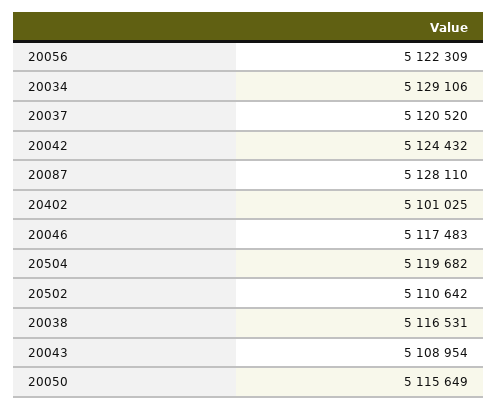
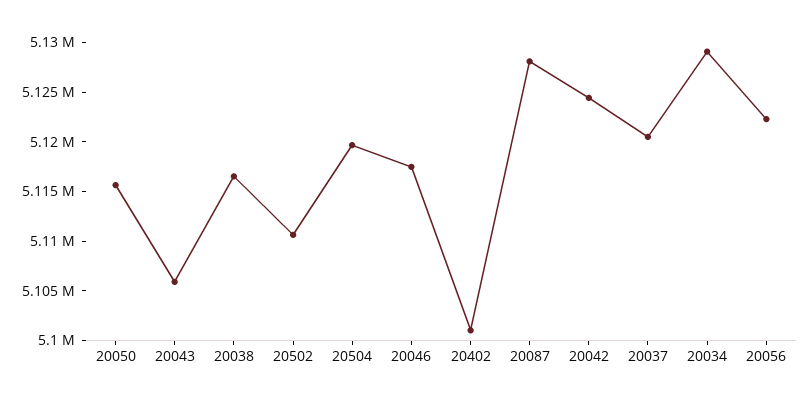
20043: 5108954 -> 5106000

